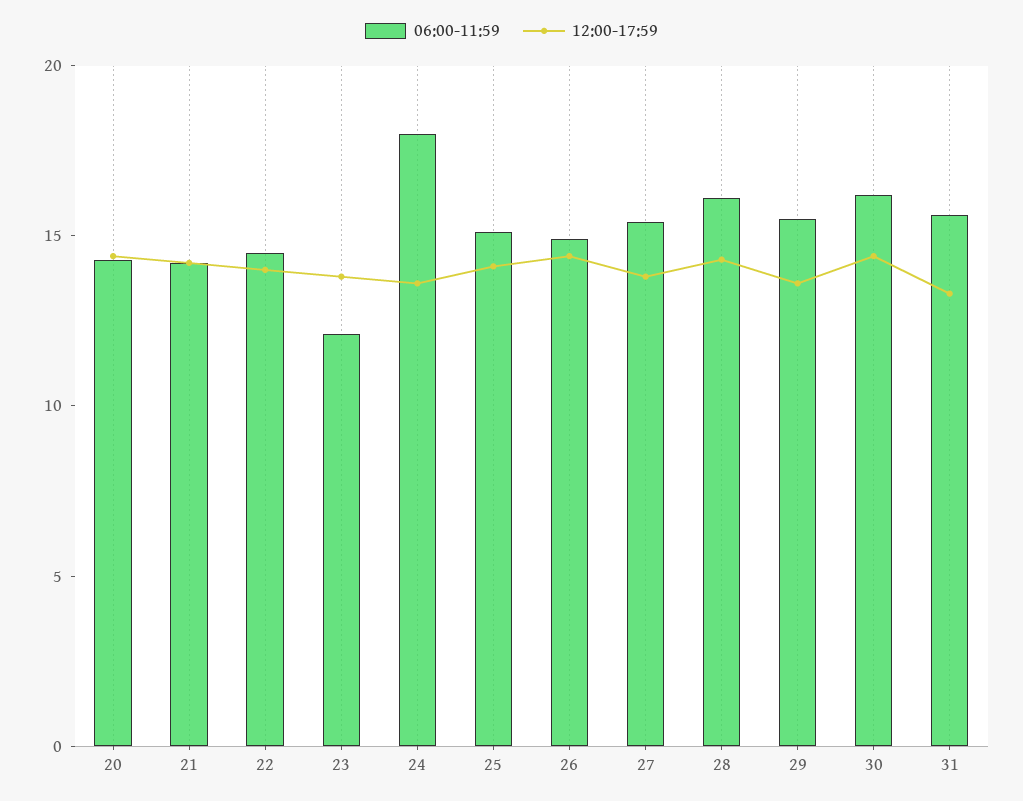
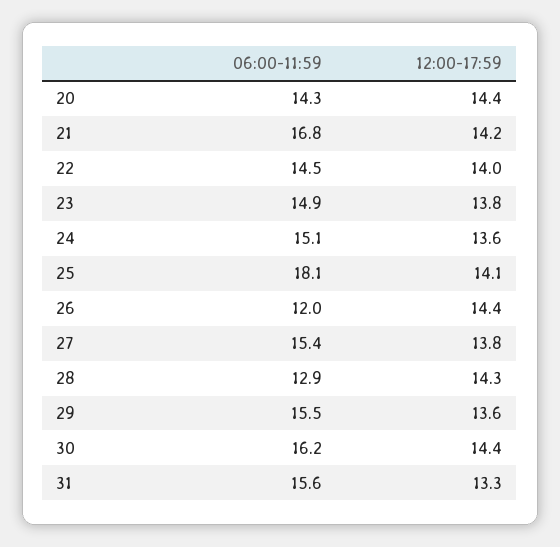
06:00-11:59, 21: 14 -> 16.8
06:00-11:59, 23: 12 -> 14.9
06:00-11:59, 24: 18 -> 15.1
06:00-11:59, 25: 15 -> 18.1
06:00-11:59, 26: 15 -> 12
06:00-11:59, 28: 16 -> 12.9

